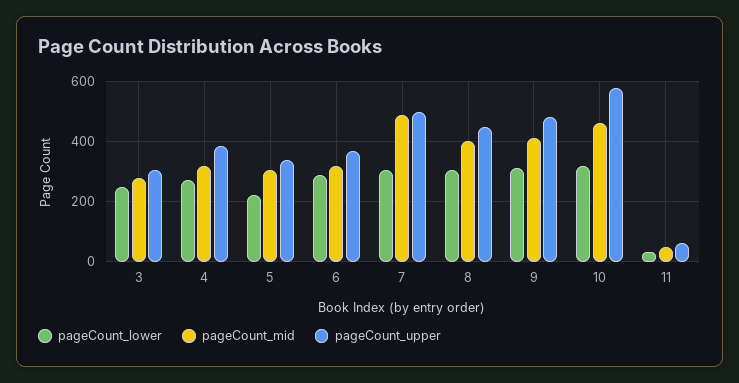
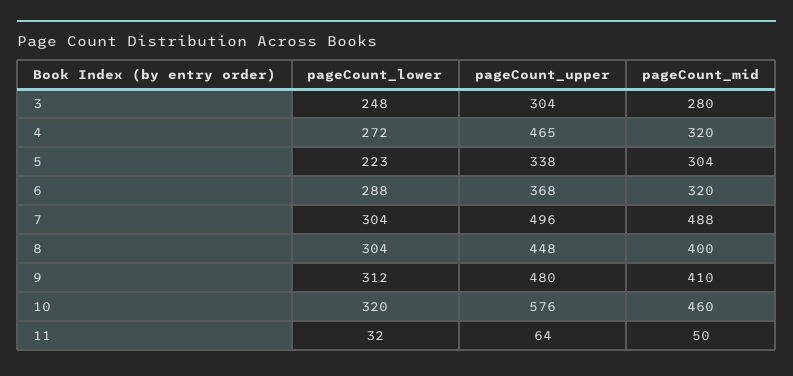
pageCount_upper, 4: 380 -> 465

